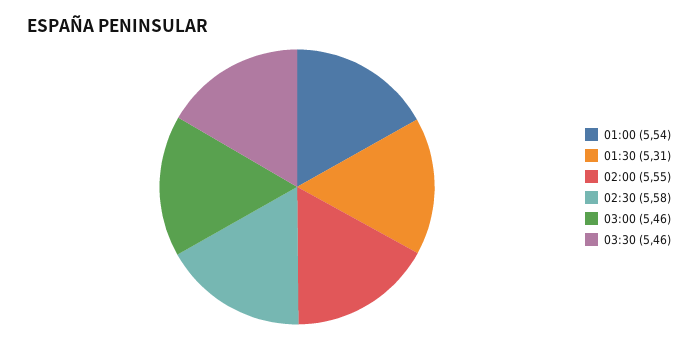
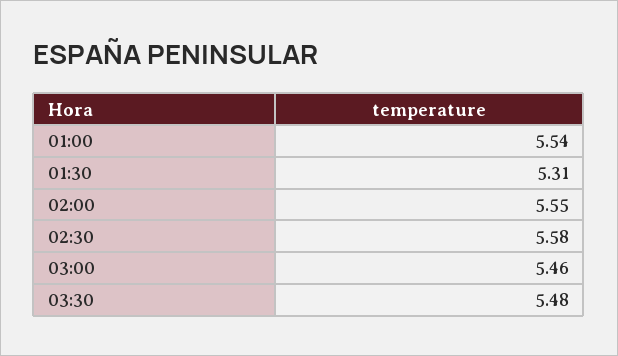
03:30: 5.46 -> 5.48

